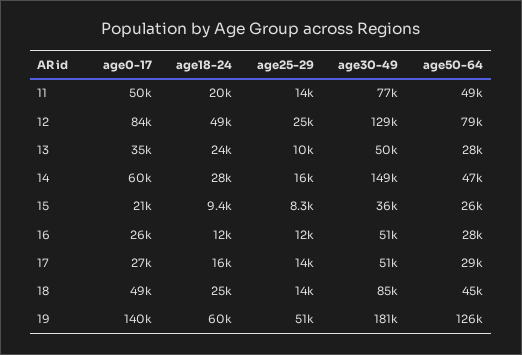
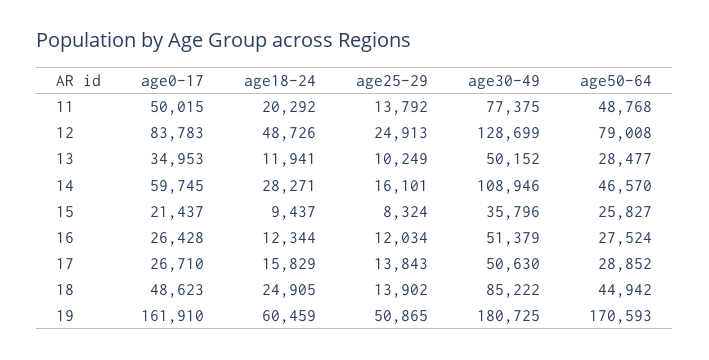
age18-24, 13: 24000 -> 11941
age30-49, 14: 149000 -> 108946
age0-17, 19: 140000 -> 161910
age50-64, 19: 126000 -> 170593

